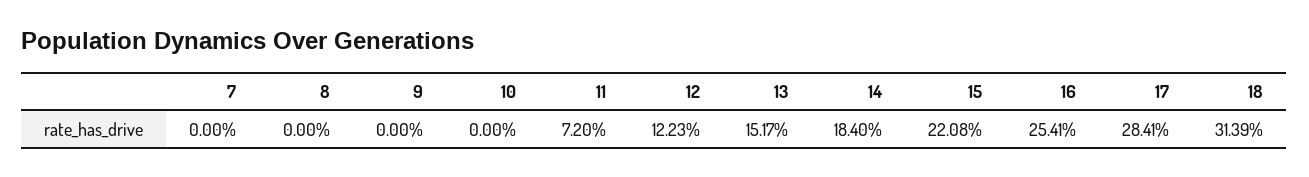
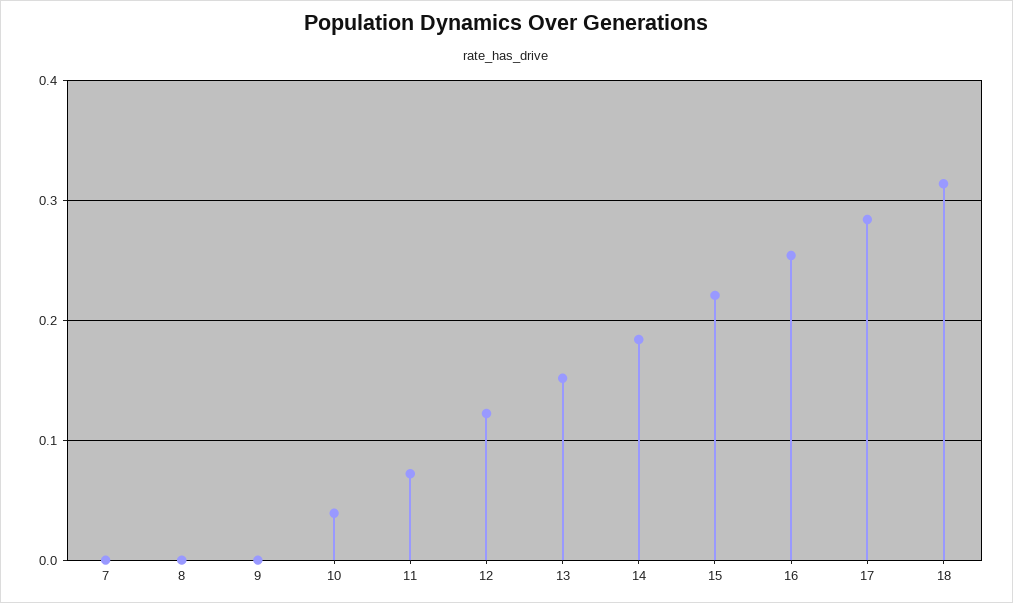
10: 0 -> 0.04

